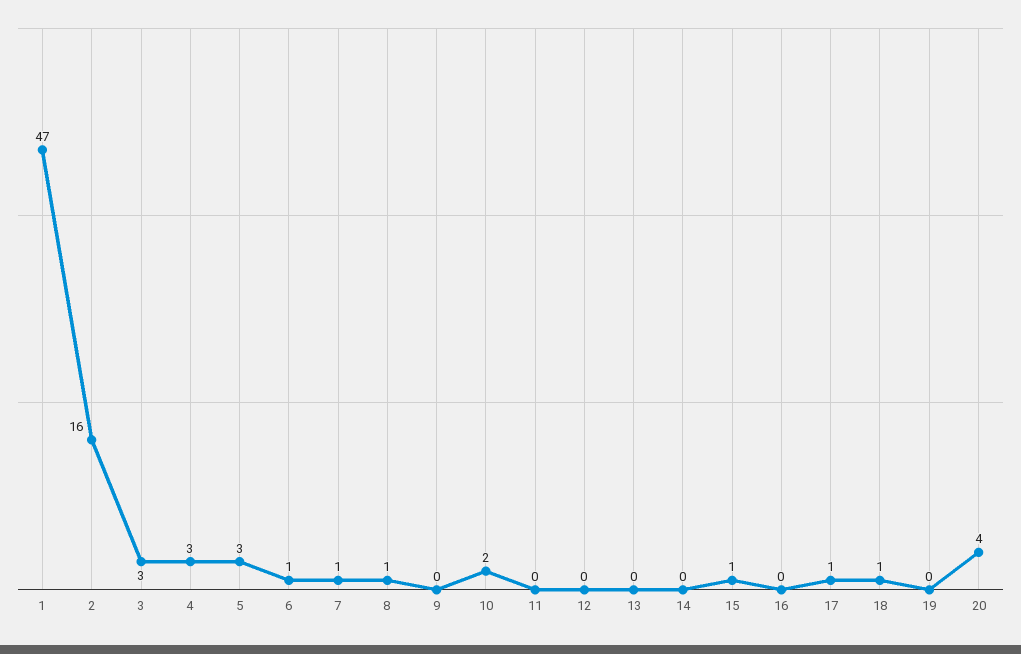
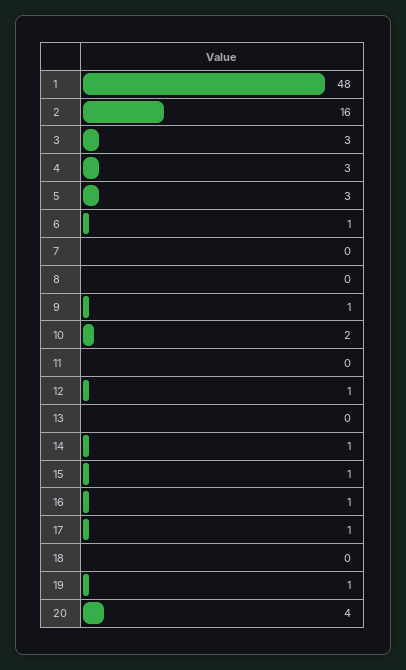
1: 47 -> 48
7: 1 -> 0
8: 1 -> 0
9: 0 -> 1
12: 0 -> 1
14: 0 -> 1
16: 0 -> 1
18: 1 -> 0
19: 0 -> 1

